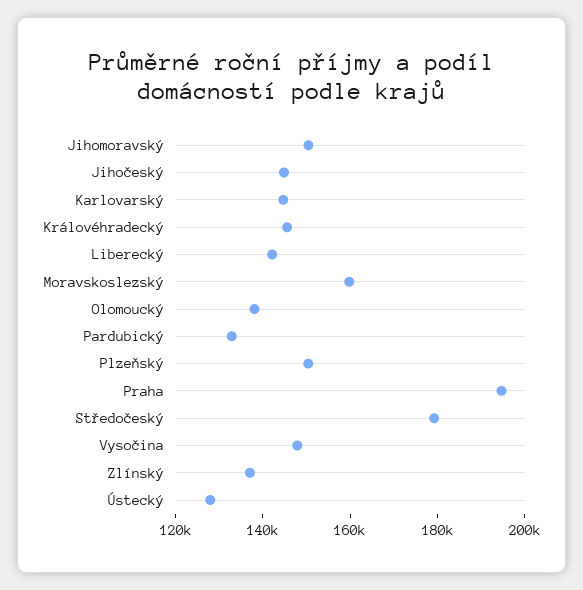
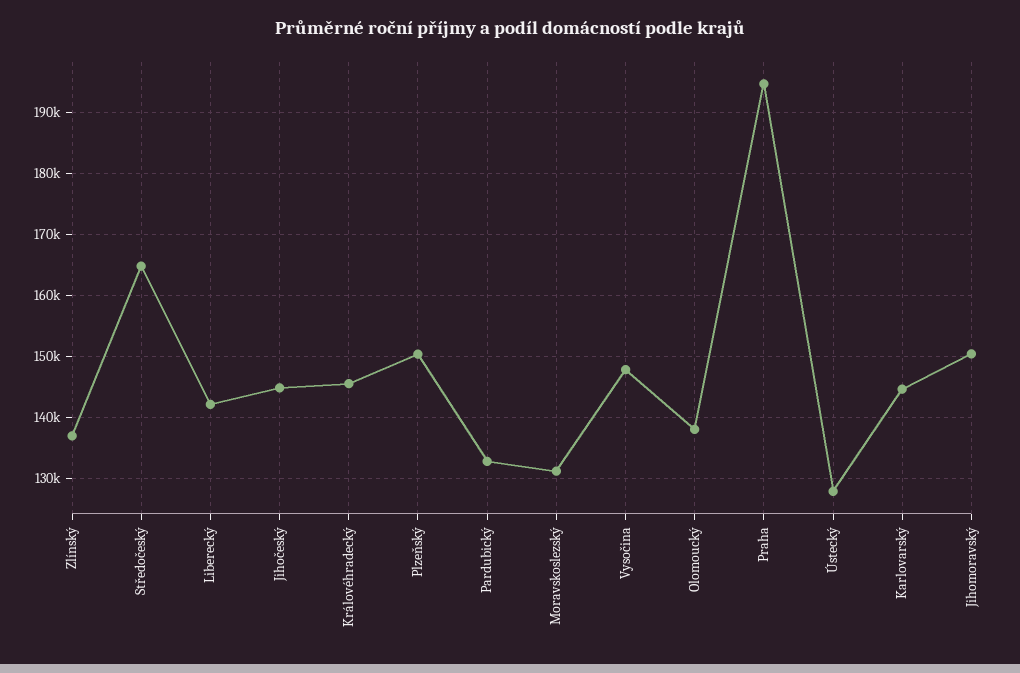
Moravskoslezský: 160000 -> 131000
Středočeský: 180000 -> 165000

